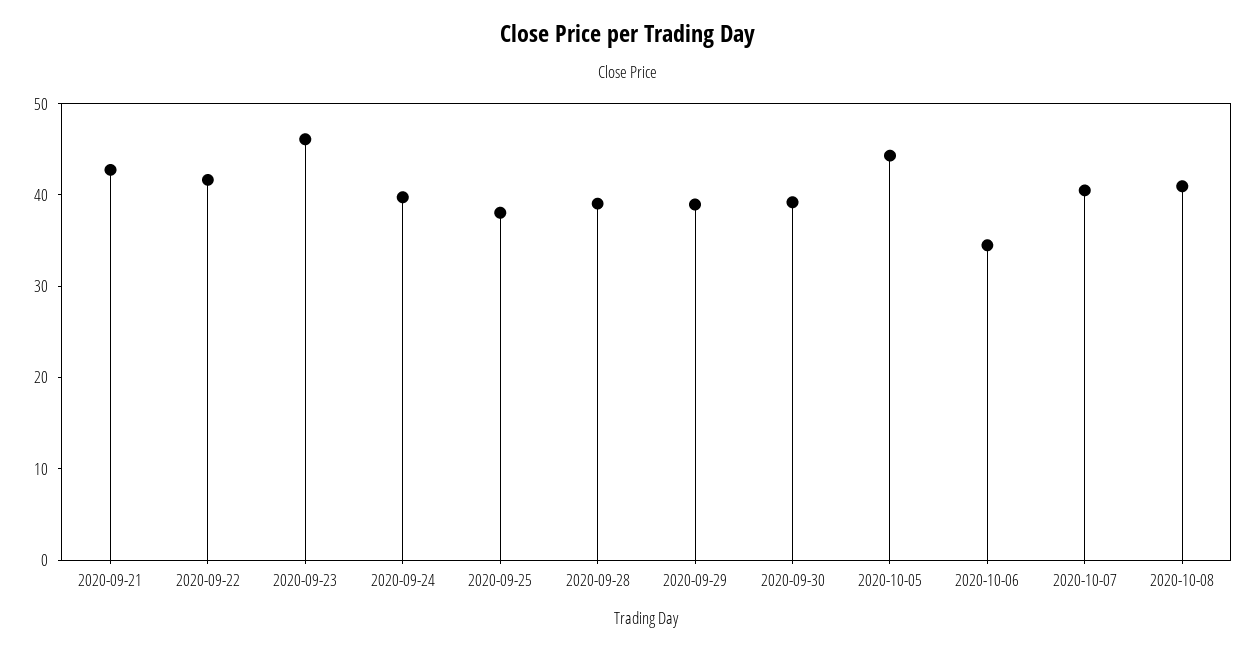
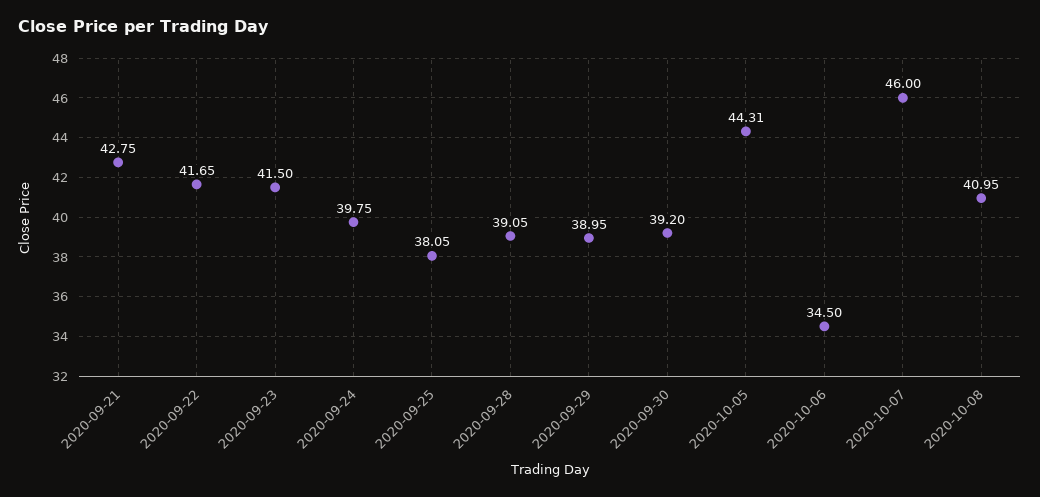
2020-09-23: 46 -> 41.5
2020-10-07: 40 -> 46

